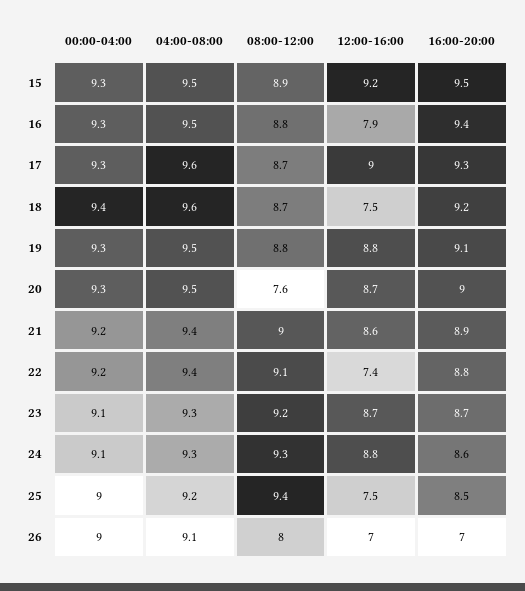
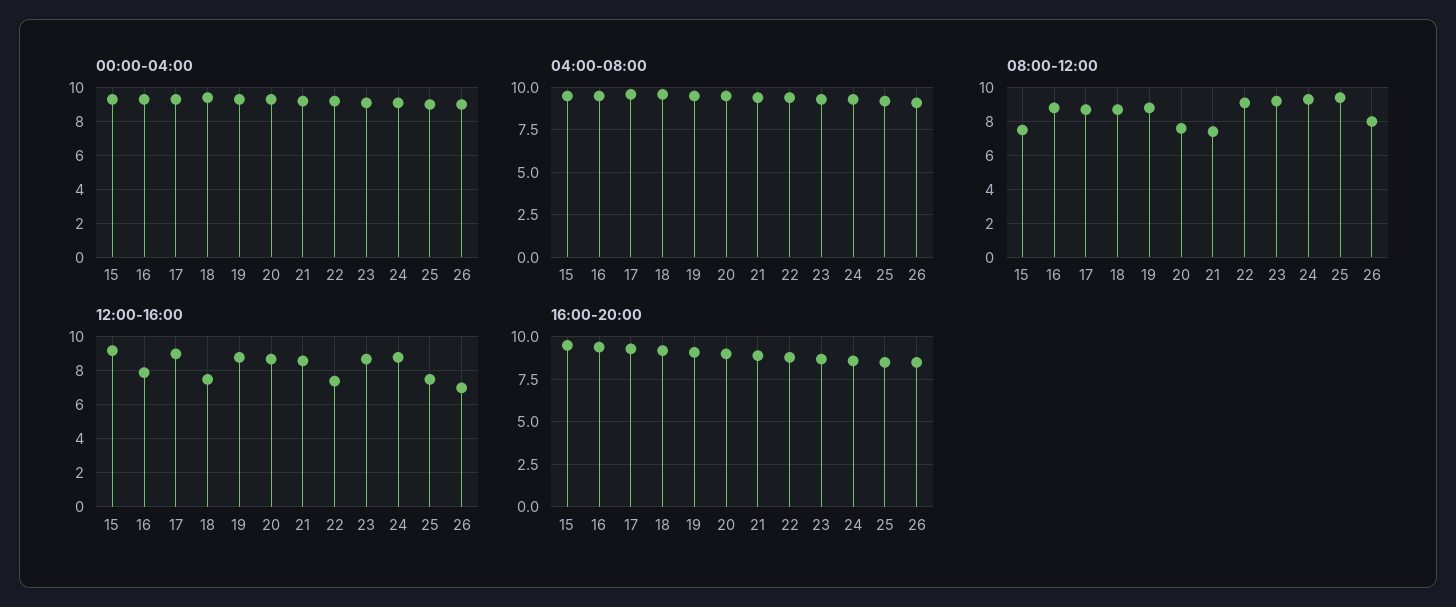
08:00-12:00, 15: 8.9 -> 7.5
08:00-12:00, 21: 9 -> 7.5
16:00-20:00, 26: 7 -> 8.5

